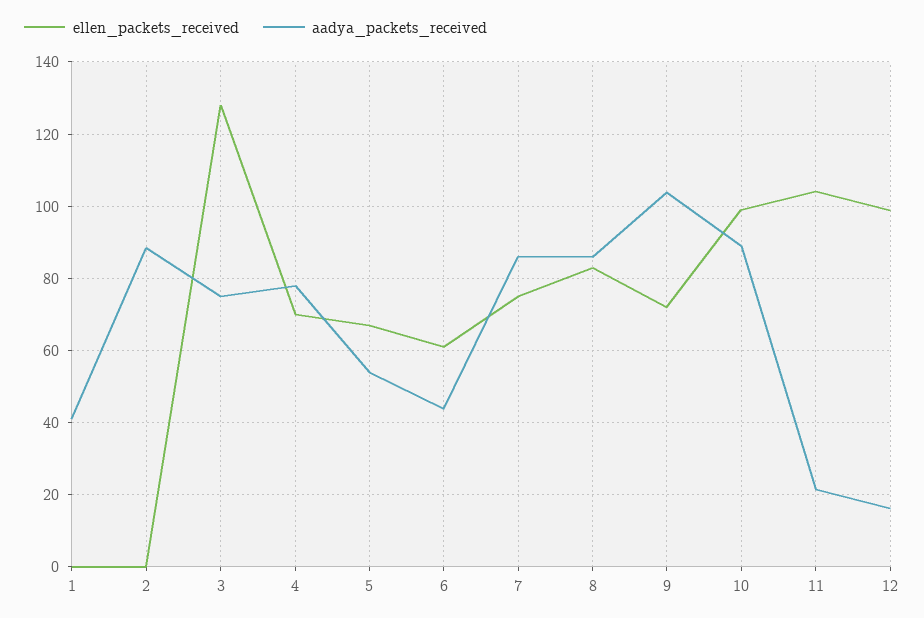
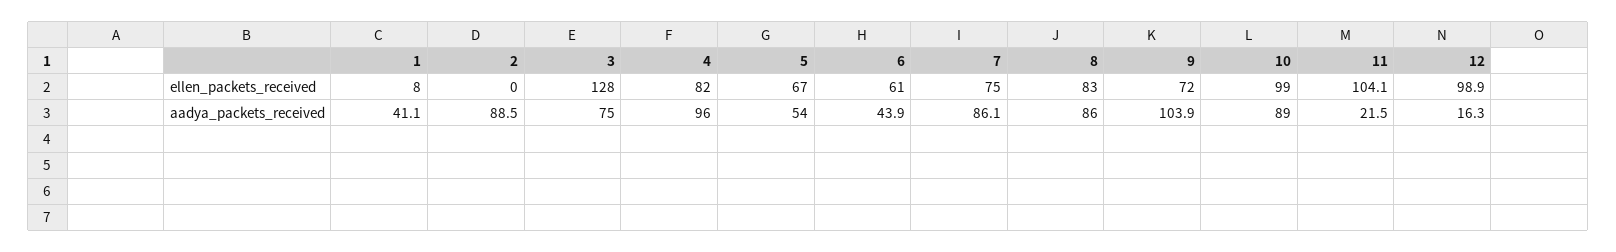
ellen_packets_received, 1: 0 -> 8
ellen_packets_received, 4: 70 -> 82
aadya_packets_received, 4: 78 -> 96

